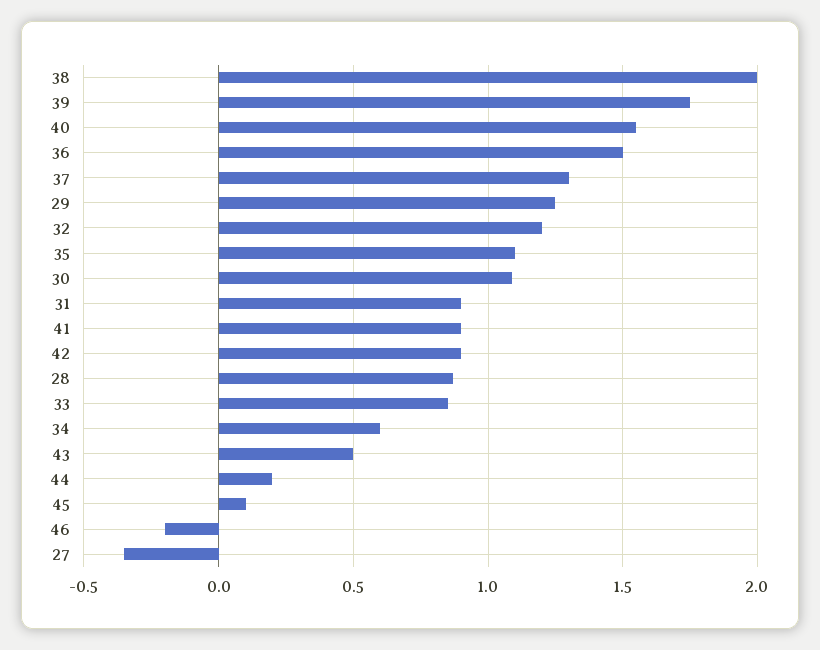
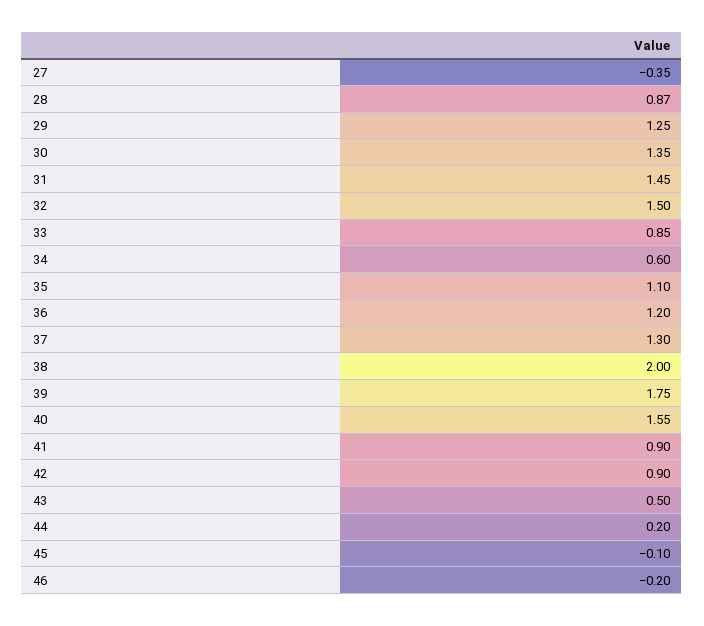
36: 1.5 -> 1.2
32: 1.2 -> 1.5
30: 1.1 -> 1.35
31: 0.9 -> 1.45
45: 0.1 -> -0.1

